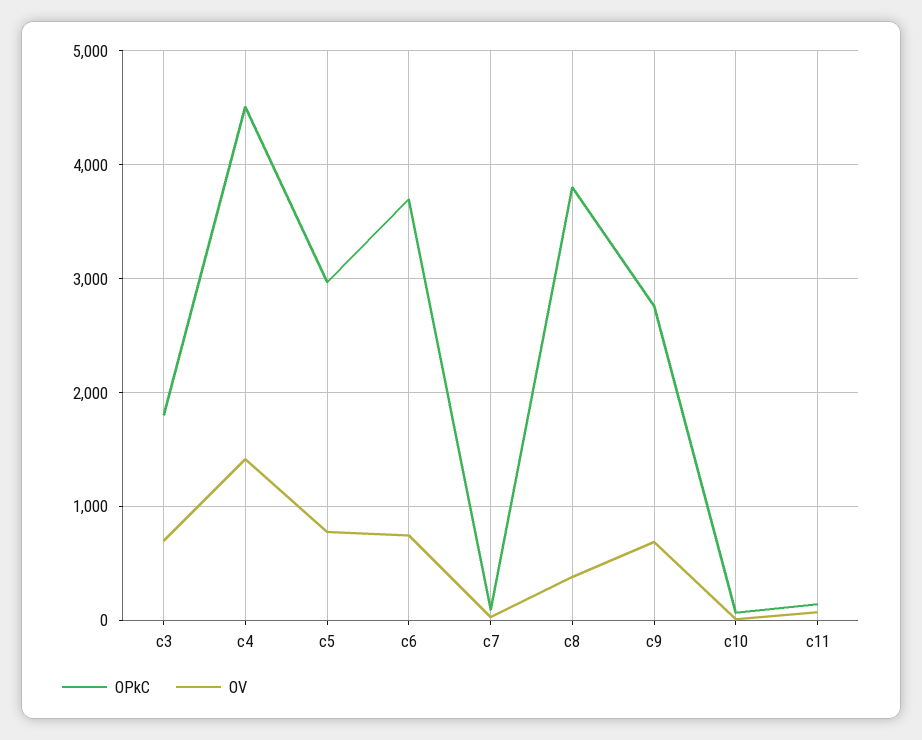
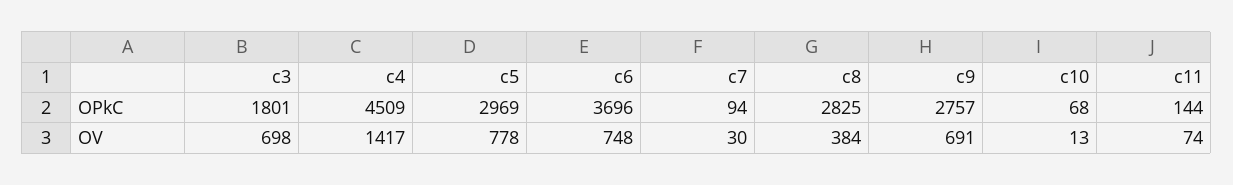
OPkC, c8: 3800 -> 2825

